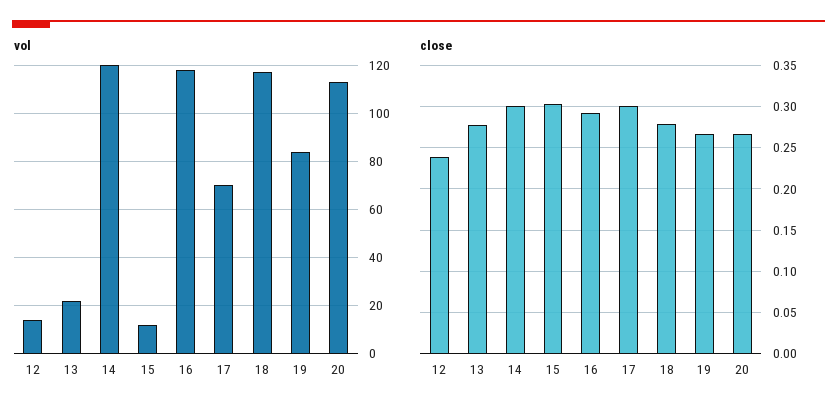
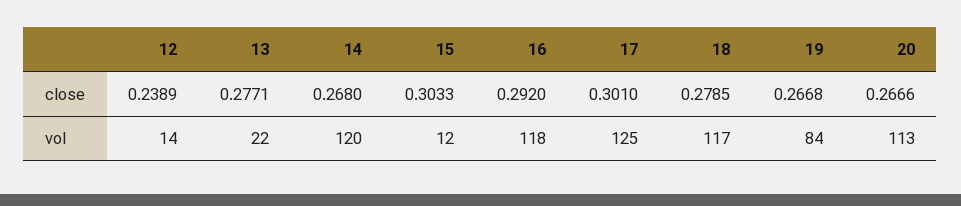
vol, 17: 70 -> 125
close, 14: 0.3 -> 0.268

